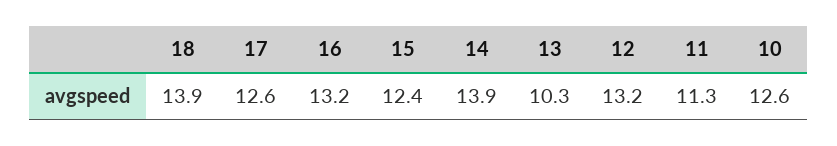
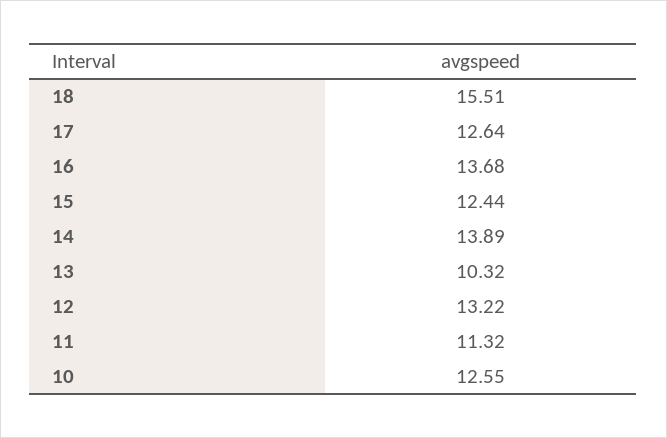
18: 13.9 -> 15.51
16: 13.2 -> 13.68

